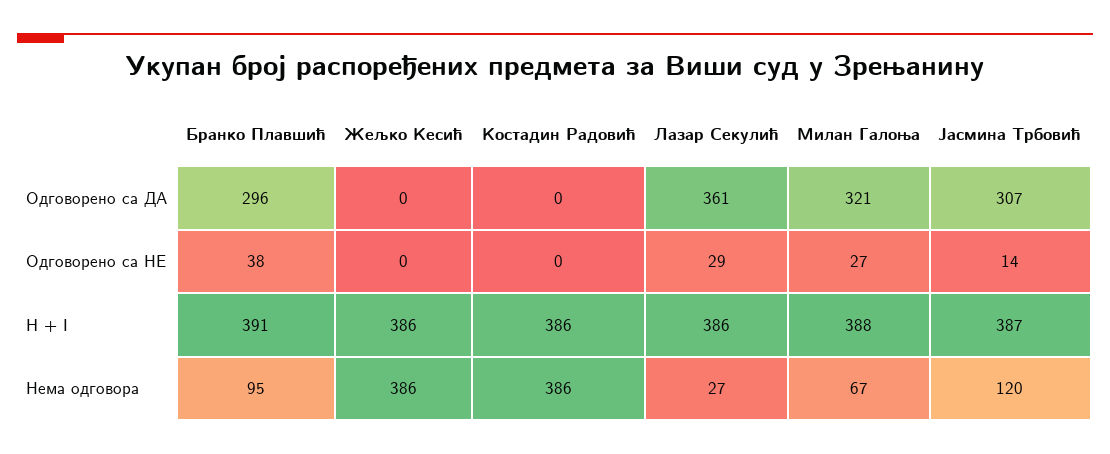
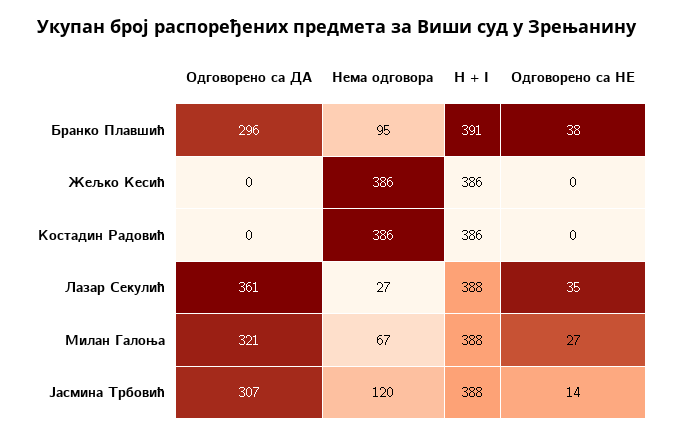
Лазар Секулић, Одговорено са НЕ: 29 -> 35
Лазар Секулић, H + I: 386 -> 388
Јасмина Трбовић, H + I: 387 -> 388

